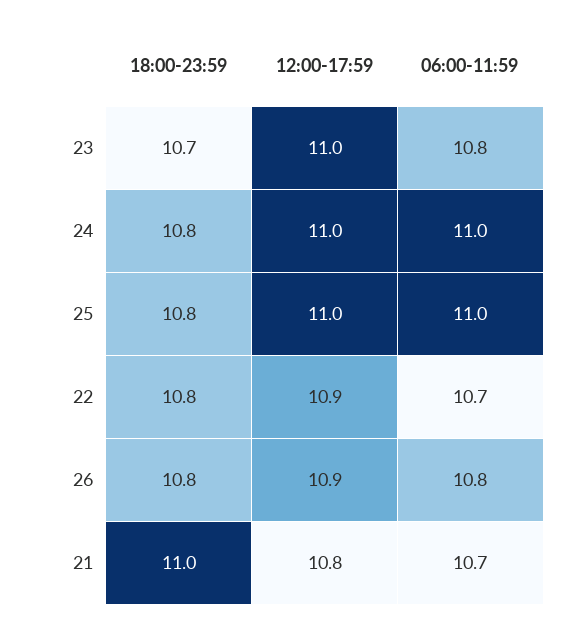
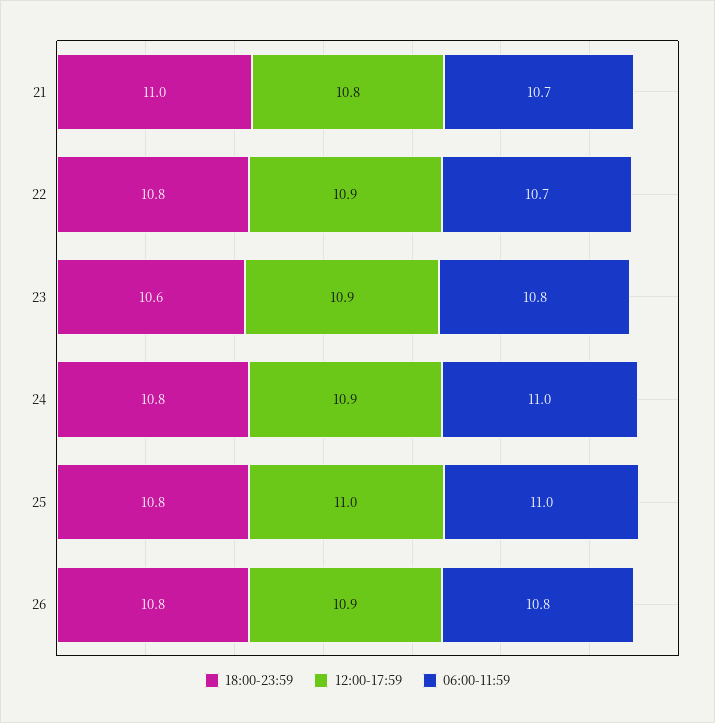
18:00-23:59, 23: 10.7 -> 10.6
12:00-17:59, 23: 11 -> 10.9
12:00-17:59, 24: 11 -> 10.9

